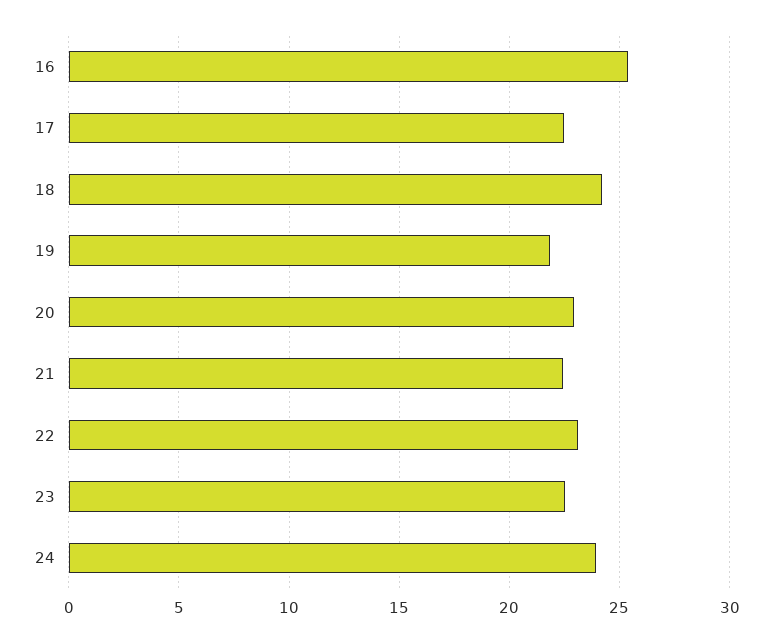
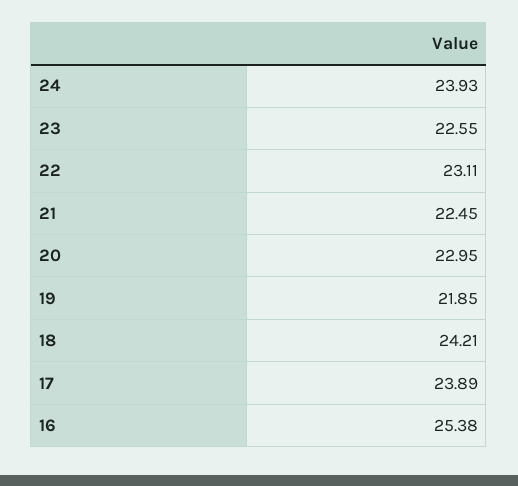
17: 22.5 -> 23.89

